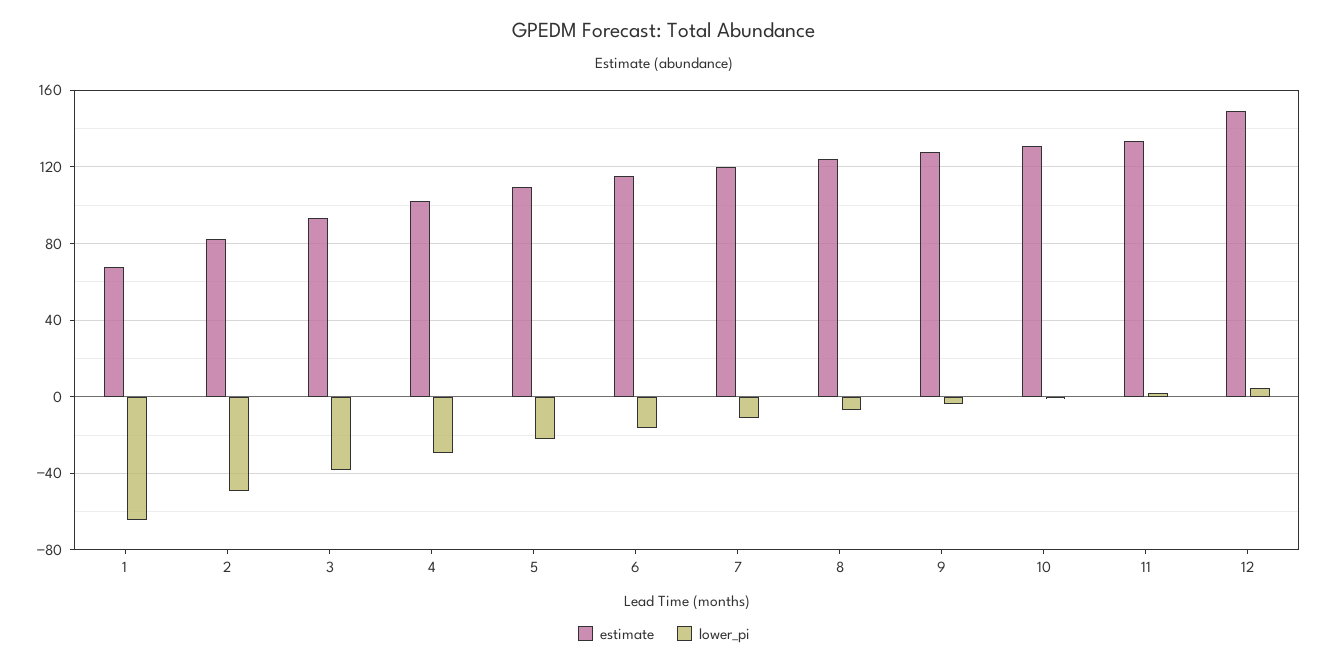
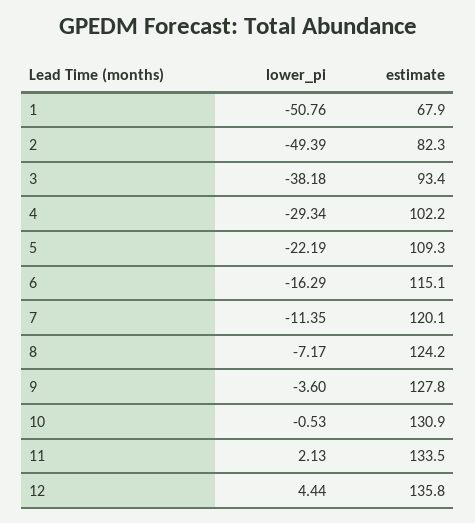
lower_pi, 1: -65 -> -50.76
estimate, 12: 150 -> 135.8

